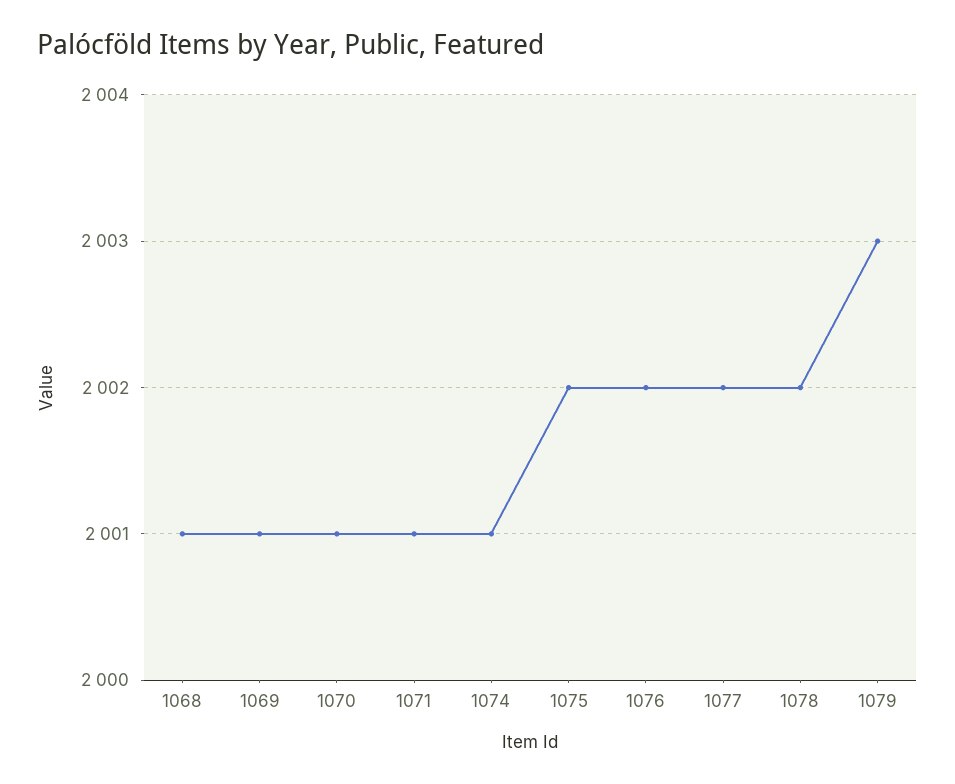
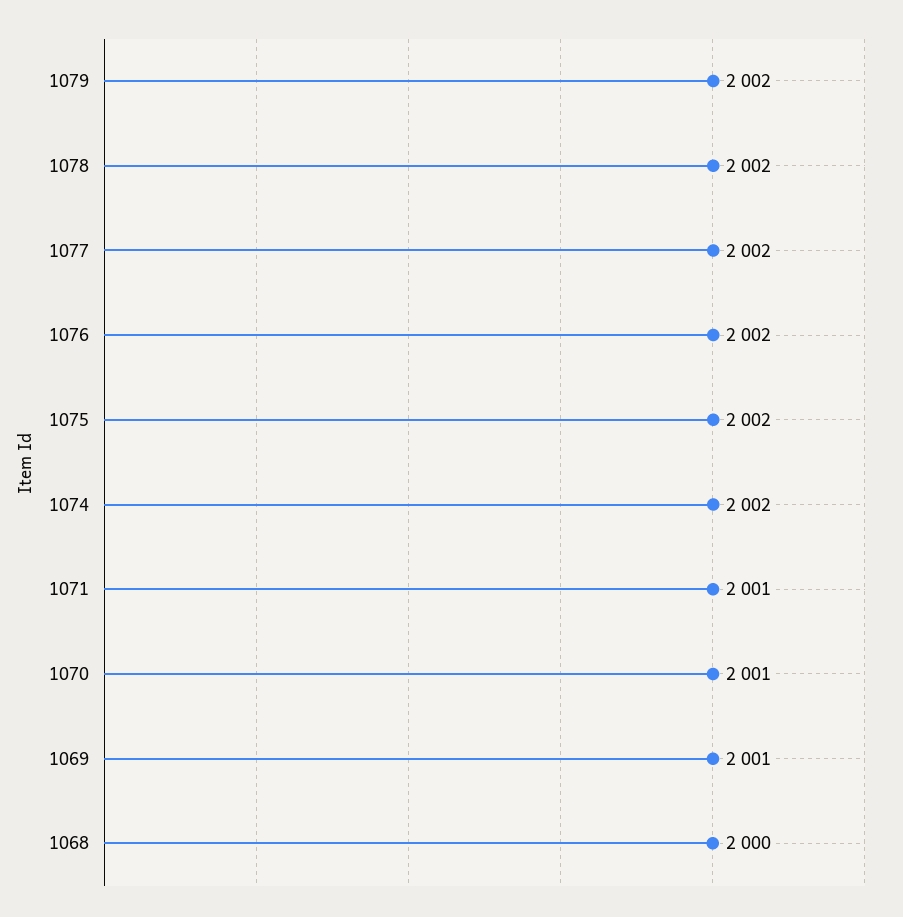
1068: 2001 -> 2000
1074: 2001 -> 2002
1079: 2003 -> 2002

